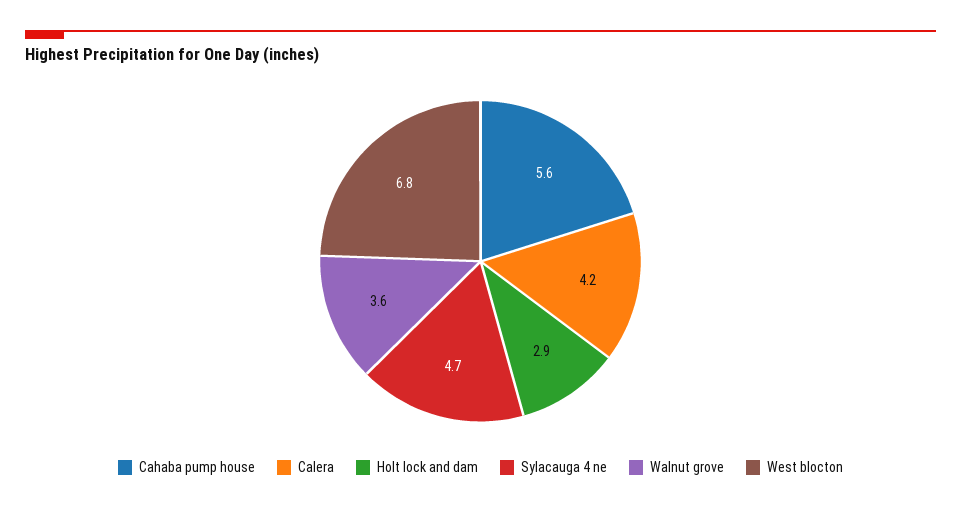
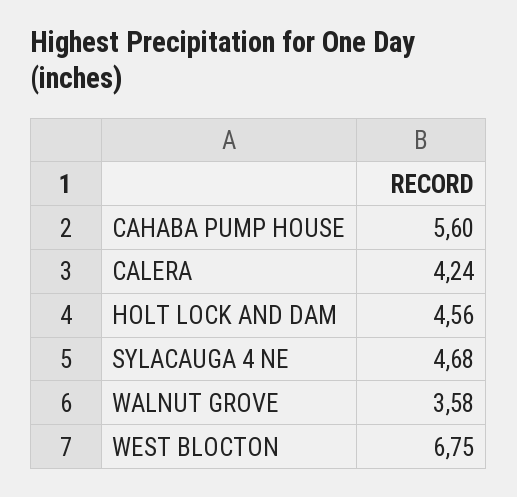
Holt lock and dam: 2.9 -> 4.56

